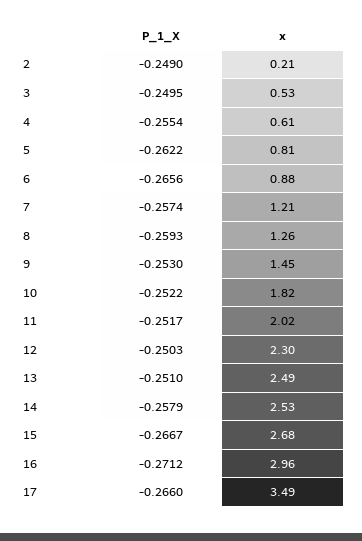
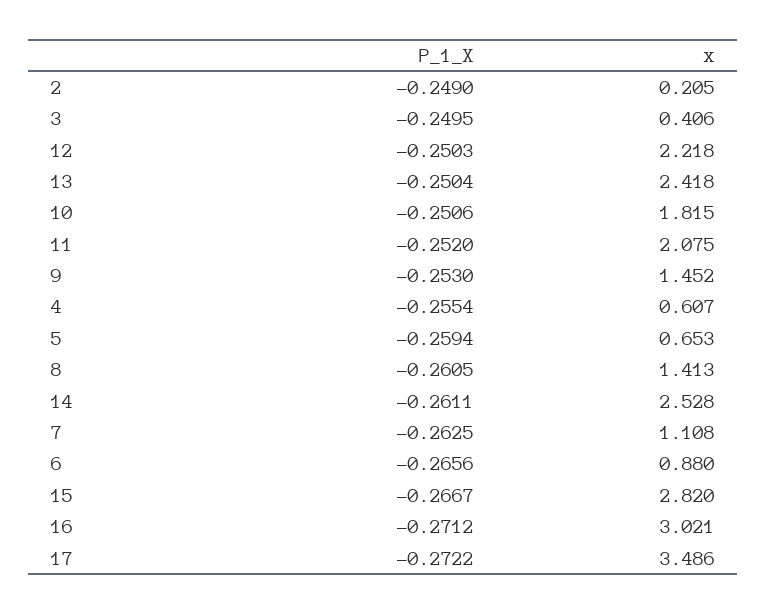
x, 3: 0.53 -> 0.406
P_1_X, 5: -0.2622 -> -0.2594
x, 5: 0.81 -> 0.653
P_1_X, 7: -0.2574 -> -0.2625
x, 7: 1.21 -> 1.108
P_1_X, 8: -0.2593 -> -0.2605
x, 8: 1.26 -> 1.413
P_1_X, 10: -0.2522 -> -0.2506
P_1_X, 11: -0.2517 -> -0.252
x, 11: 2.02 -> 2.075
x, 12: 2.3 -> 2.218
P_1_X, 13: -0.251 -> -0.2504
x, 13: 2.49 -> 2.418
P_1_X, 14: -0.2579 -> -0.2611
x, 15: 2.68 -> 2.82
x, 16: 2.96 -> 3.021
P_1_X, 17: -0.266 -> -0.2722

